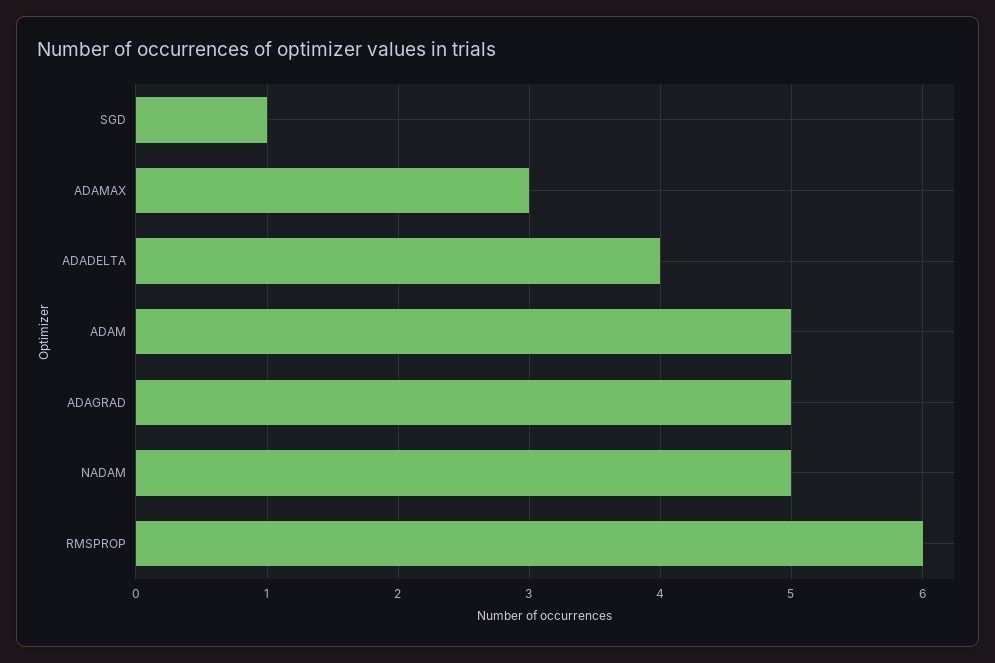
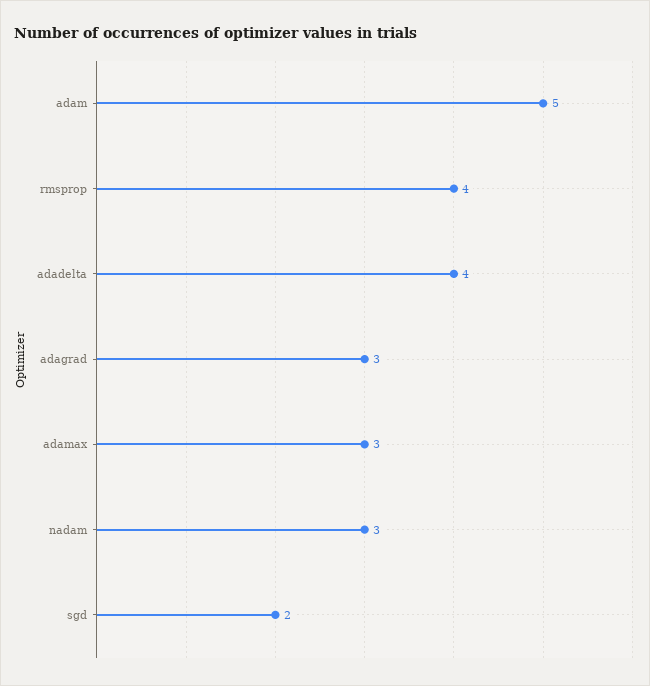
SGD: 1 -> 2
ADAGRAD: 5 -> 3
NADAM: 5 -> 3
RMSPROP: 6 -> 4

